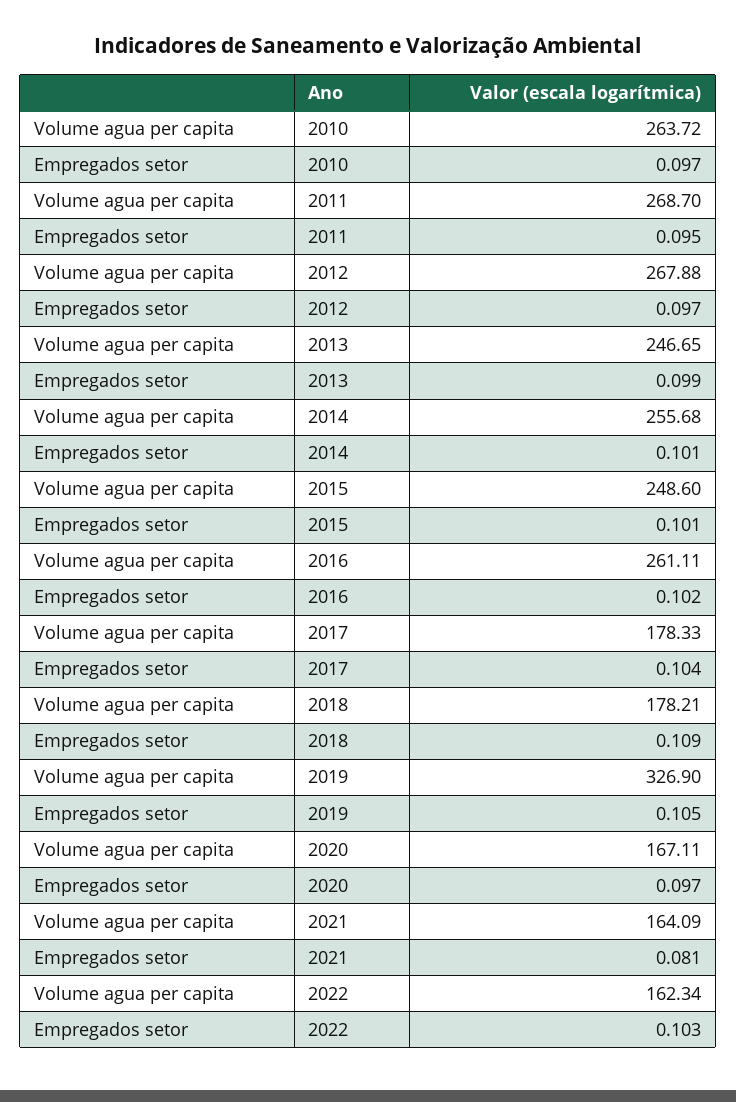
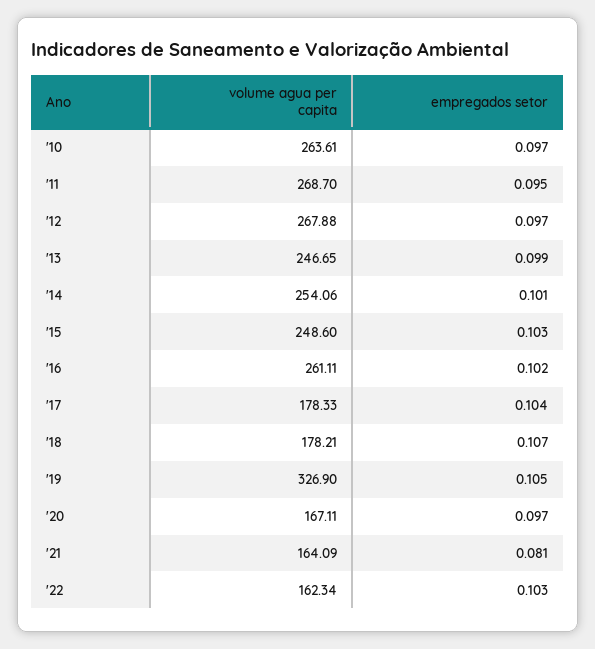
Volume agua per capita, 2010: 263.72 -> 263.61
Volume agua per capita, 2014: 255.68 -> 254.06
Empregados setor, 2015: 0.101 -> 0.103
Empregados setor, 2018: 0.109 -> 0.107

